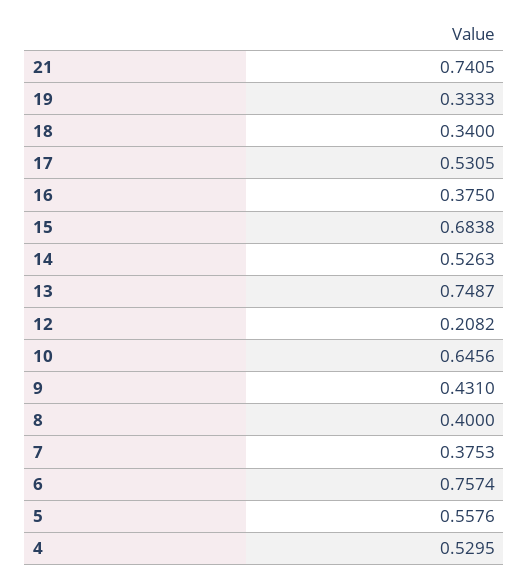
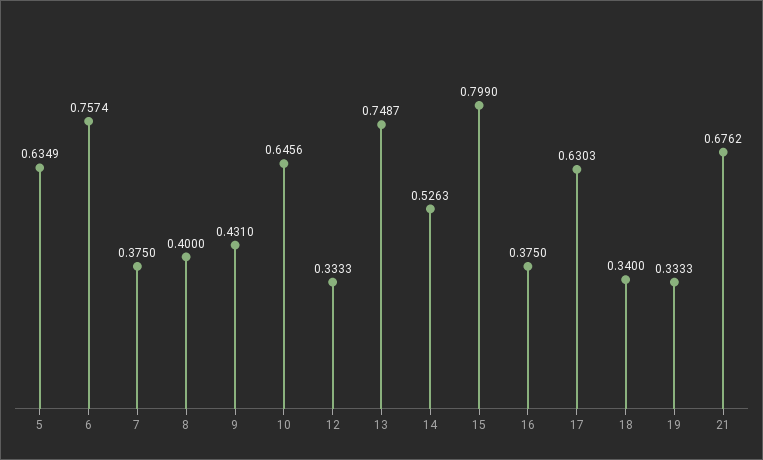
21: 0.7405 -> 0.6762
17: 0.5305 -> 0.6303
15: 0.6838 -> 0.799
12: 0.2082 -> 0.3333
7: 0.3753 -> 0.375
5: 0.5576 -> 0.6349
4: 0.5295 -> none

